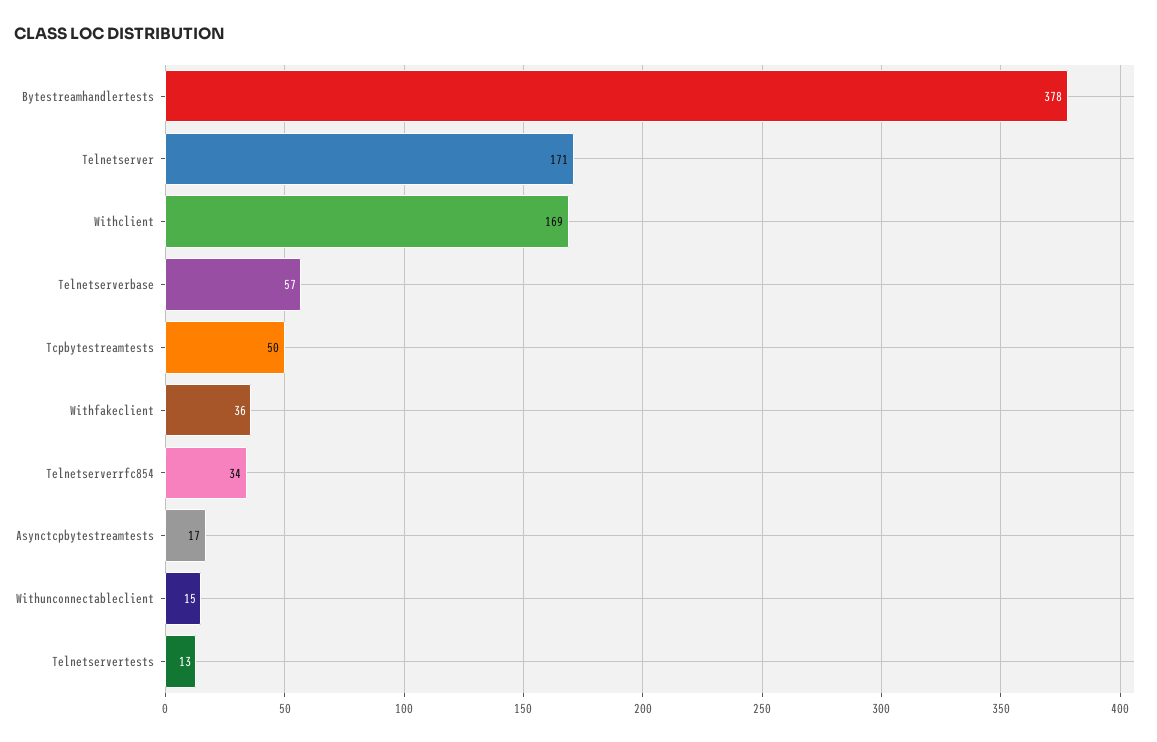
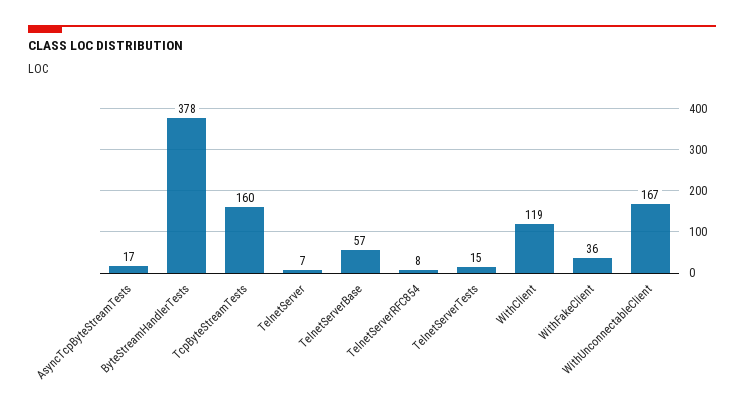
Telnetserver: 171 -> 7
Withclient: 169 -> 119
Tcpbytestreamtests: 50 -> 160
Telnetserverrfc854: 34 -> 8
Withunconnectableclient: 15 -> 167
Telnetservertests: 13 -> 15

